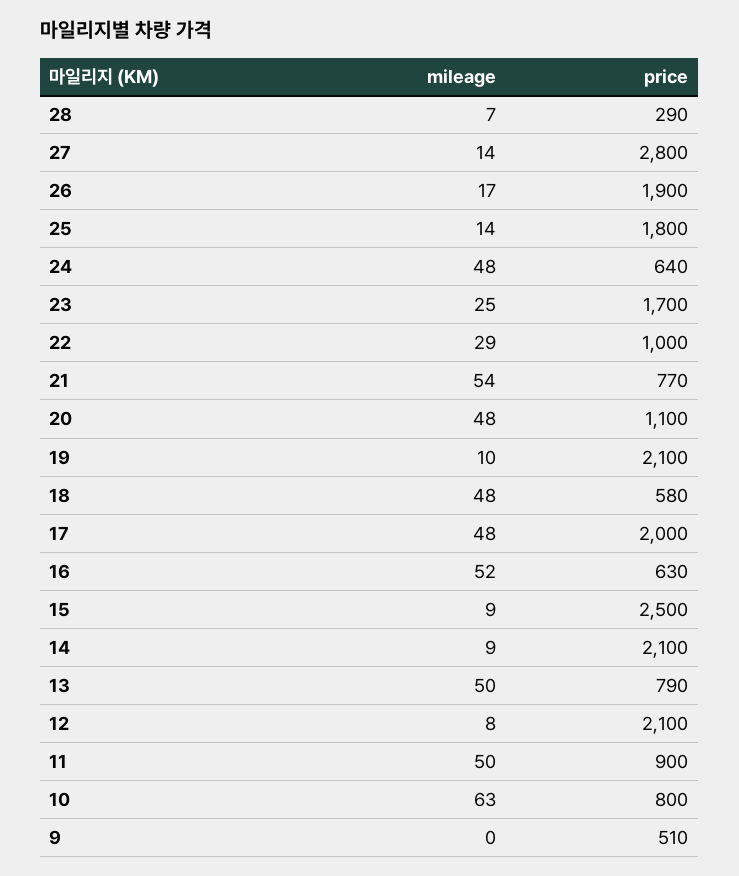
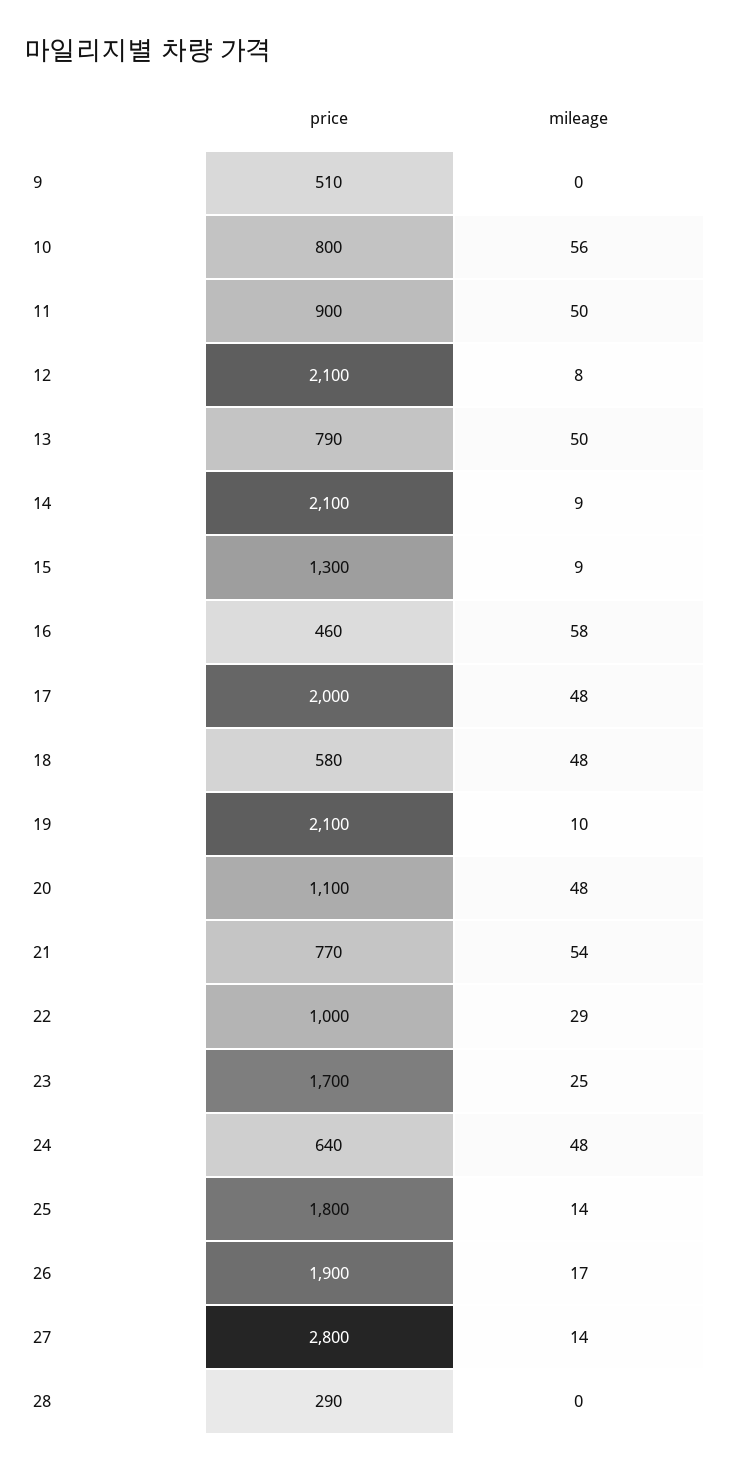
mileage, 28: 7 -> 0
mileage, 16: 52 -> 58
price, 16: 630 -> 460
price, 15: 2500 -> 1300
mileage, 10: 63 -> 56

